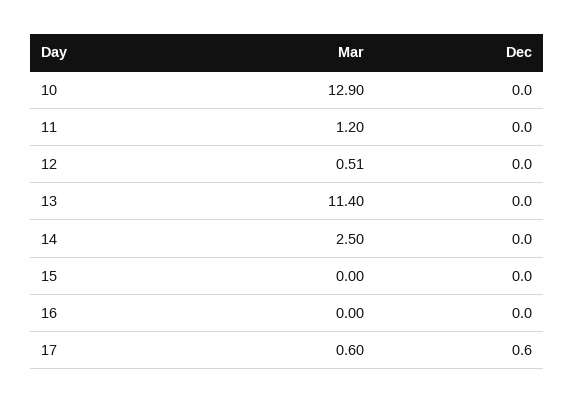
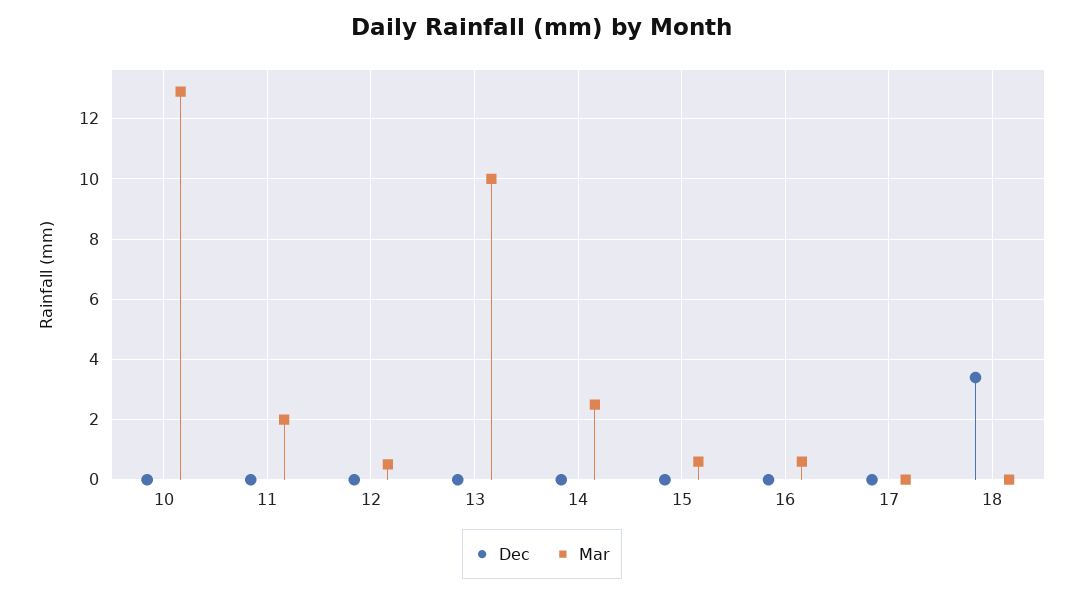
Mar, 11: 1.2 -> 2
Mar, 13: 11.4 -> 10
Mar, 15: 0 -> 0.6
Mar, 16: 0 -> 0.6
Mar, 17: 0.6 -> 0
Dec, 17: 0.6 -> 0
Dec, 18: none -> 3.4
Mar, 18: none -> 0

